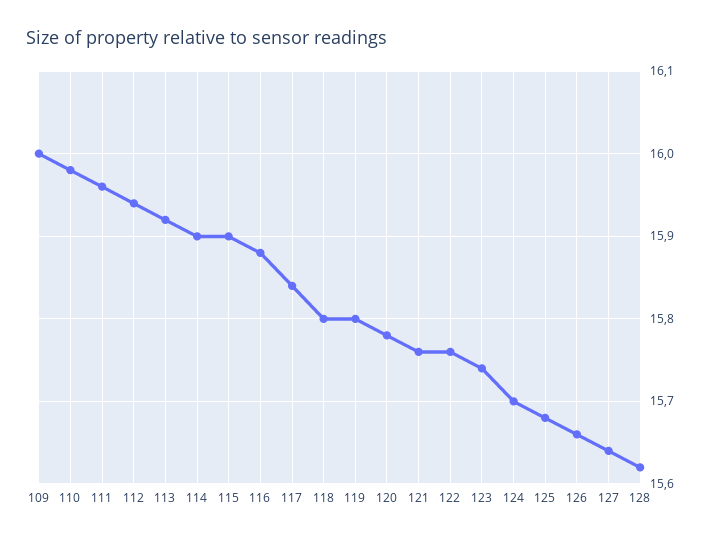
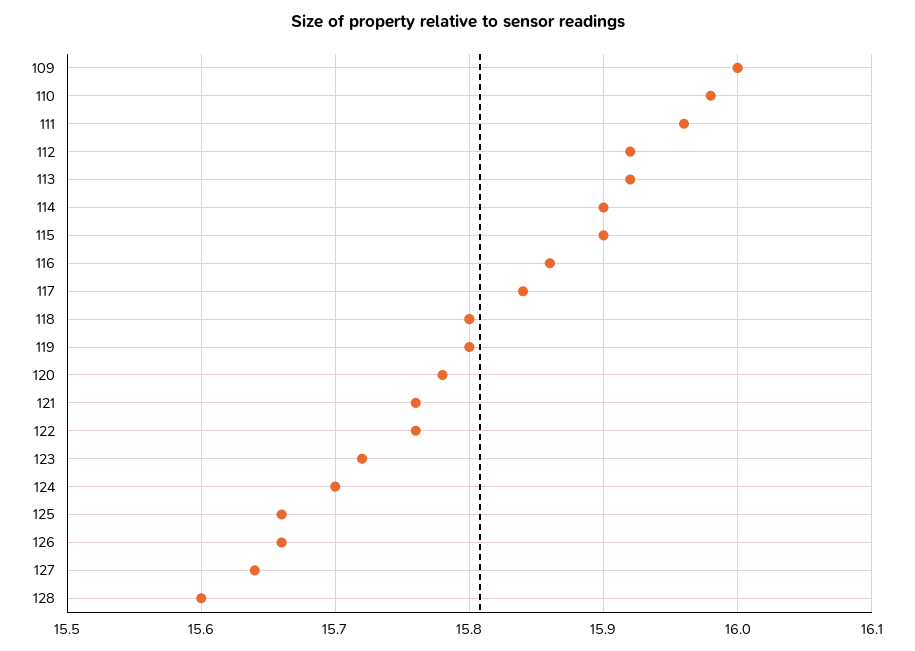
112: 15.94 -> 15.92
116: 15.88 -> 15.86
123: 15.74 -> 15.72
125: 15.68 -> 15.66
128: 15.62 -> 15.6

